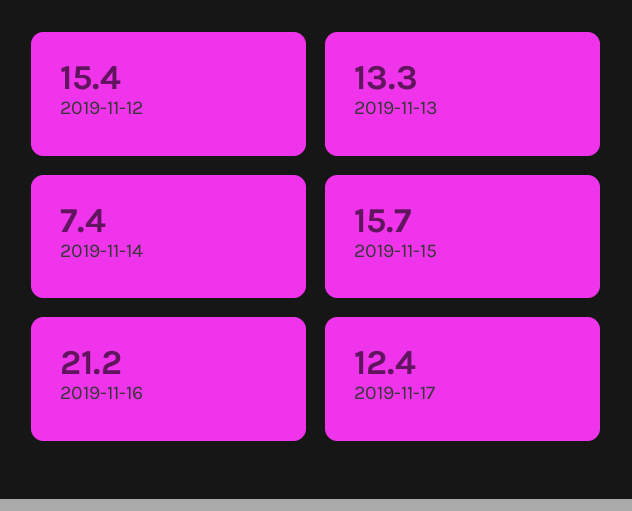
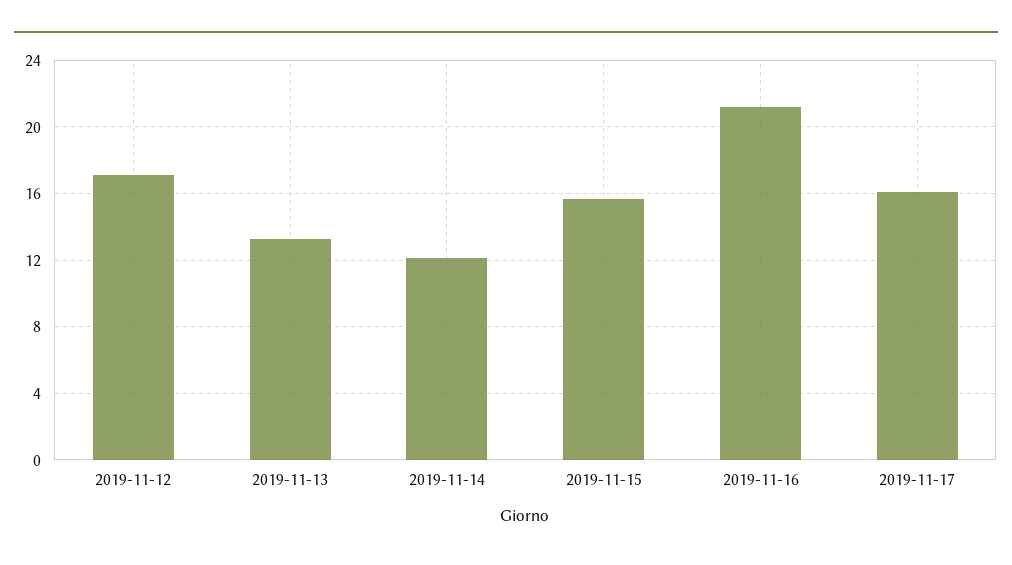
2019-11-12: 15.4 -> 17
2019-11-14: 7.4 -> 12
2019-11-17: 12.4 -> 16

